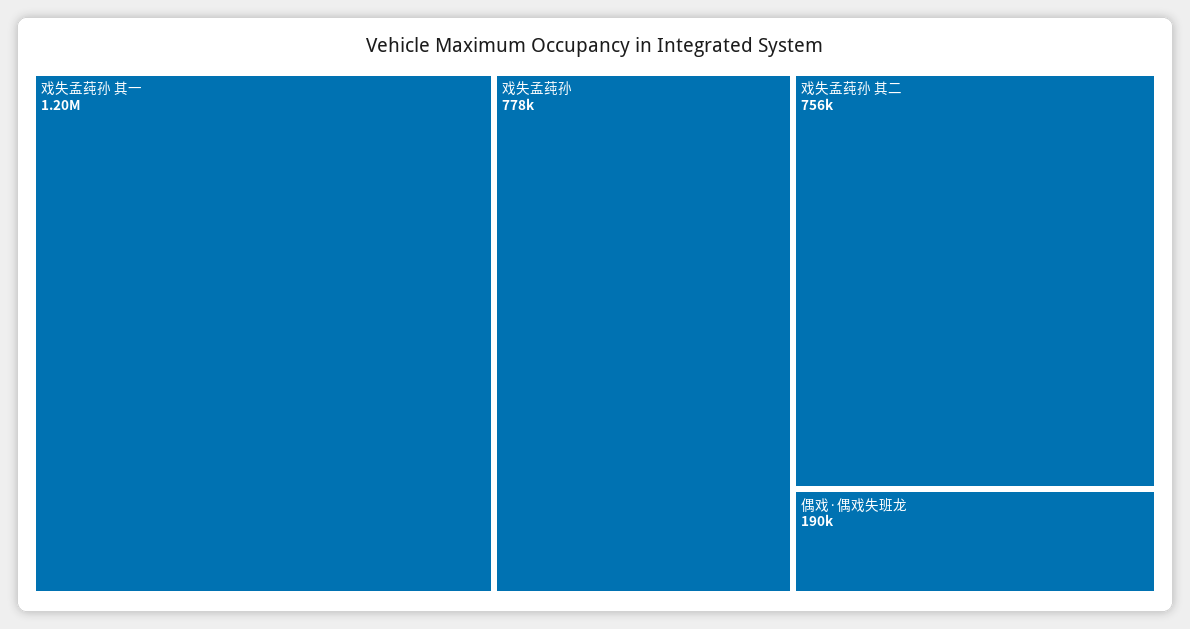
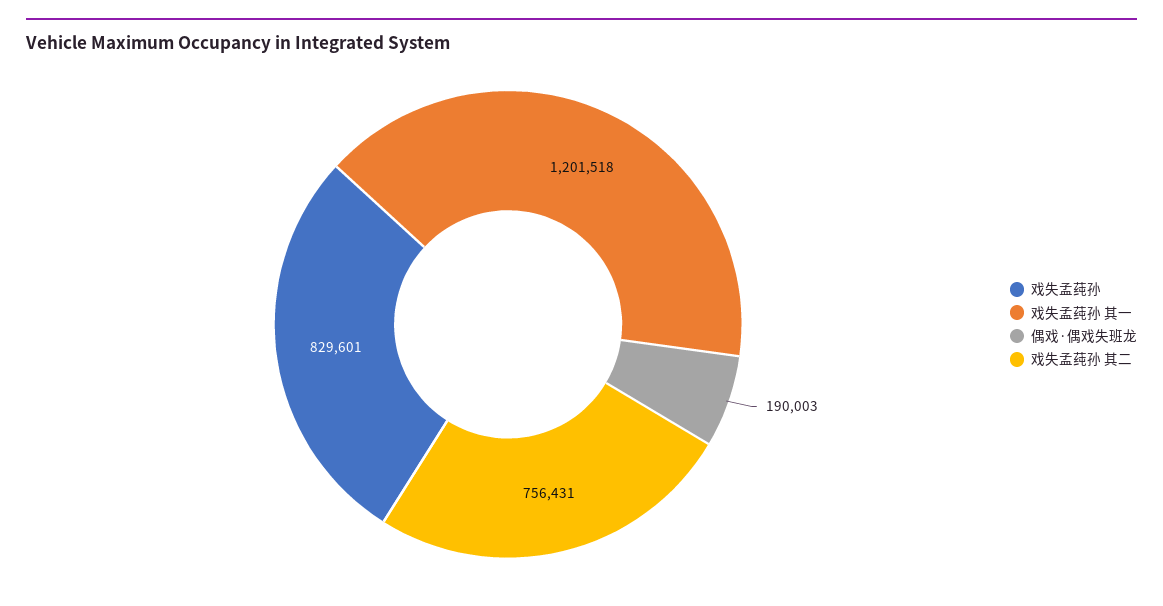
戏失孟莼孙: 778000 -> 829601

